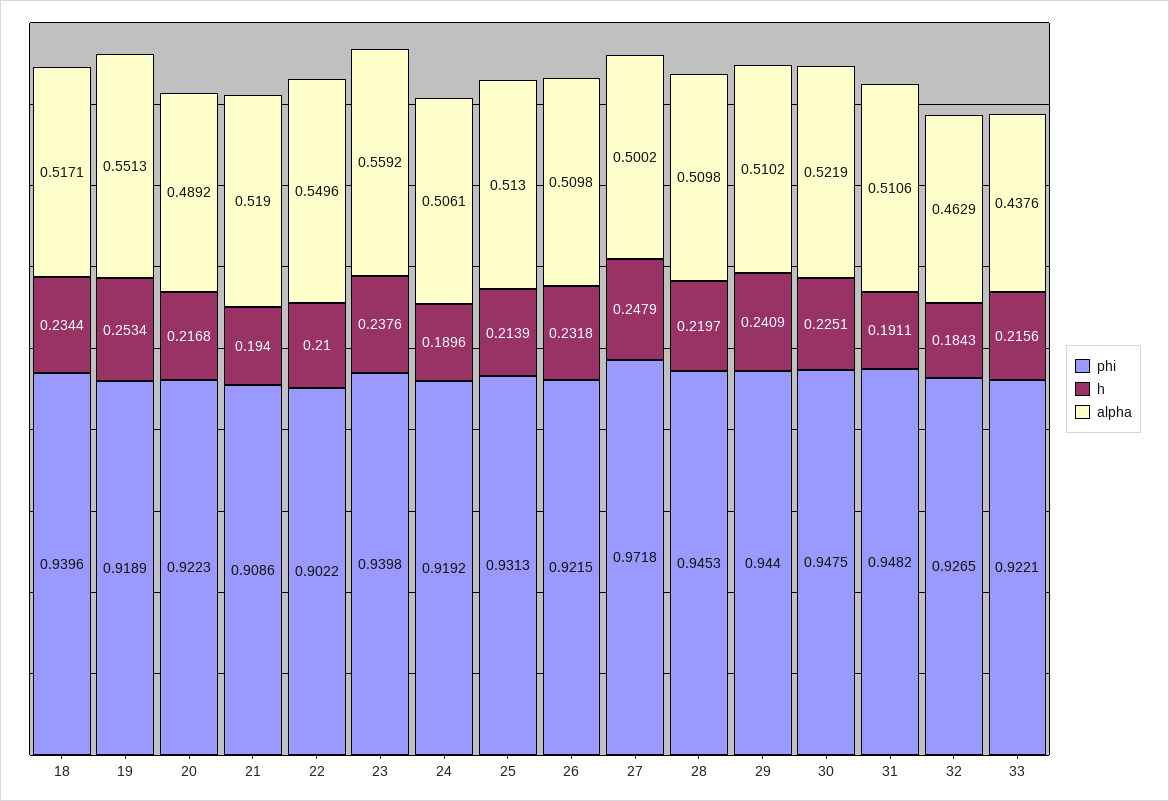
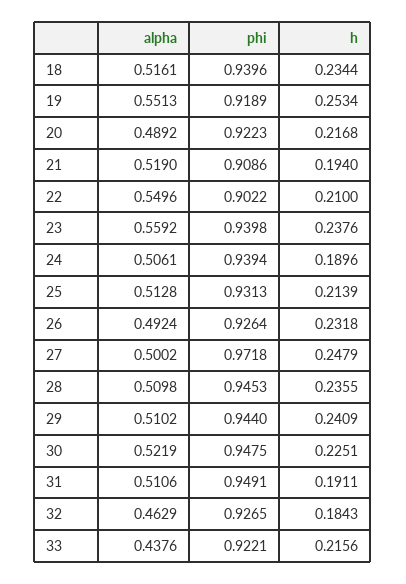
alpha, 18: 0.5171 -> 0.5161
phi, 24: 0.9192 -> 0.9394
alpha, 25: 0.513 -> 0.5128
phi, 26: 0.9215 -> 0.9264
alpha, 26: 0.5098 -> 0.4924
h, 28: 0.2197 -> 0.2355
phi, 31: 0.9482 -> 0.9491

